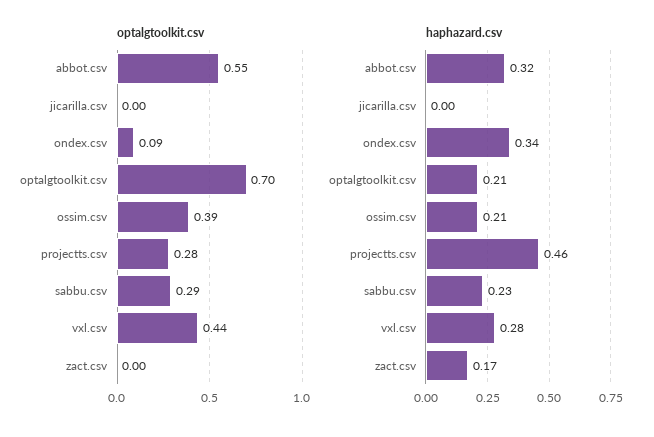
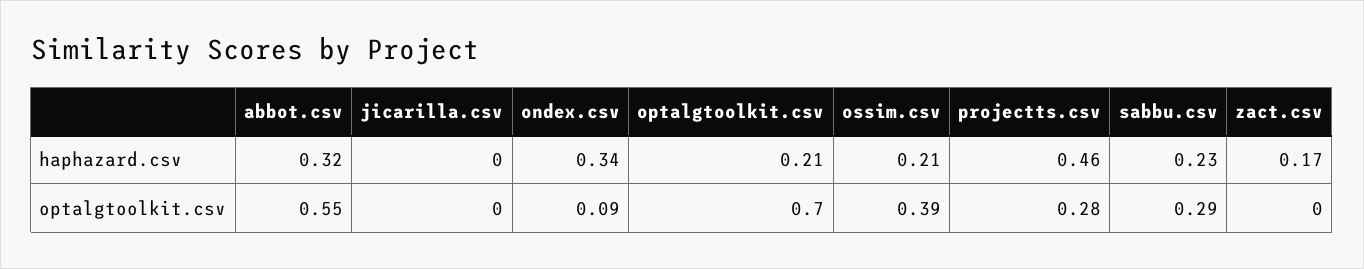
optalgtoolkit.csv, vxl.csv: 0.44 -> none
haphazard.csv, vxl.csv: 0.28 -> none

